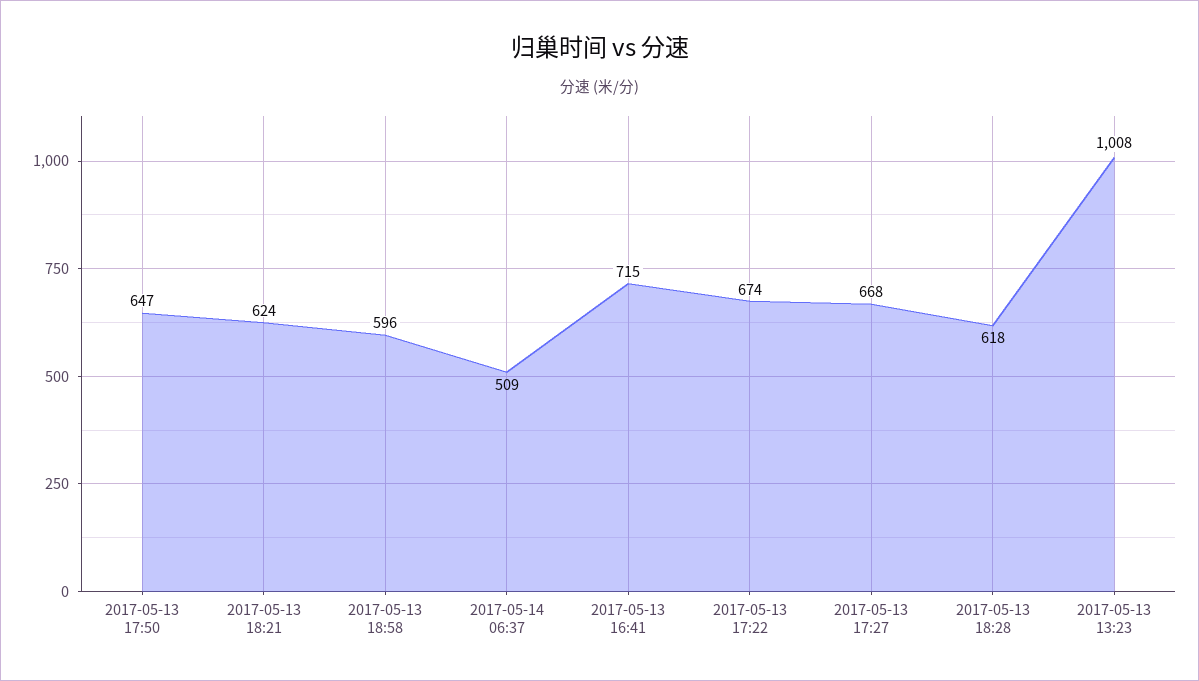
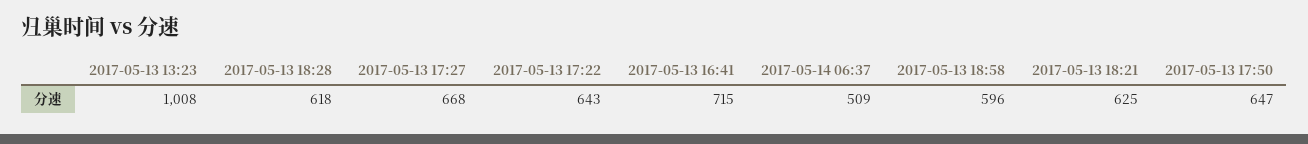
2017-05-13 18:21: 624 -> 625
2017-05-13 17:22: 674 -> 643

